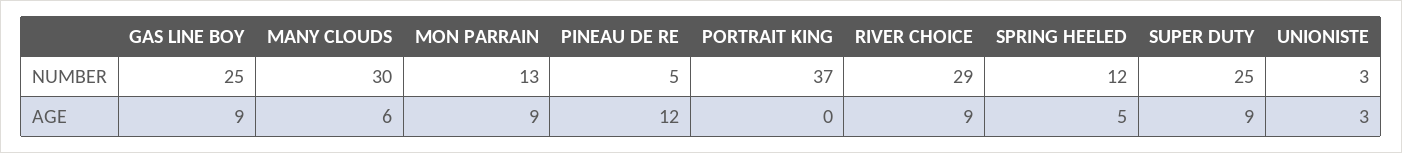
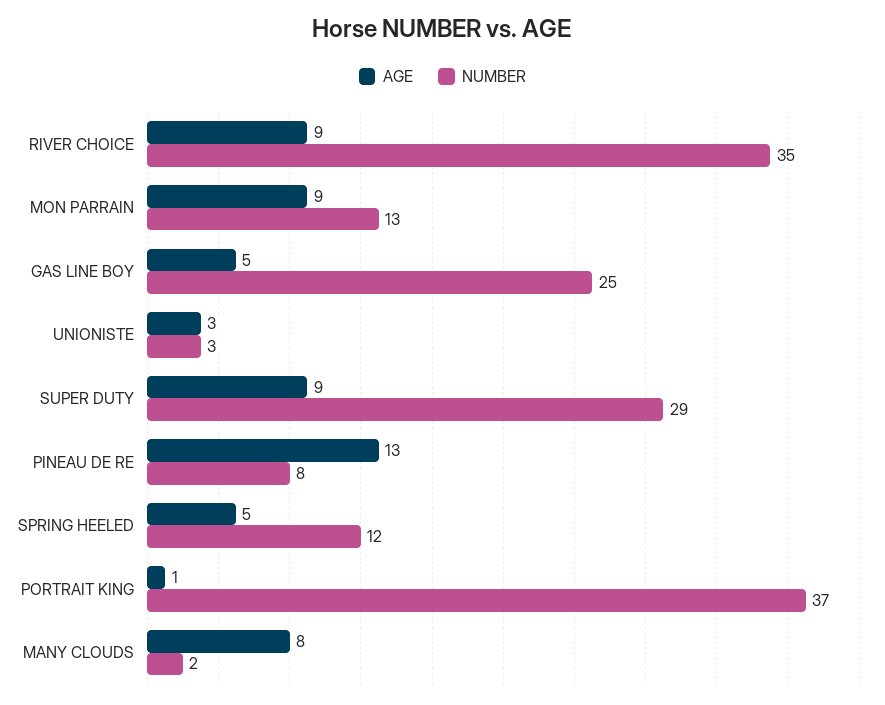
NUMBER, MANY CLOUDS: 30 -> 2
NUMBER, PINEAU DE RE: 5 -> 8
NUMBER, RIVER CHOICE: 29 -> 35
NUMBER, SUPER DUTY: 25 -> 29
AGE, GAS LINE BOY: 9 -> 5
AGE, MANY CLOUDS: 6 -> 8
AGE, PINEAU DE RE: 12 -> 13
AGE, PORTRAIT KING: 0 -> 1

